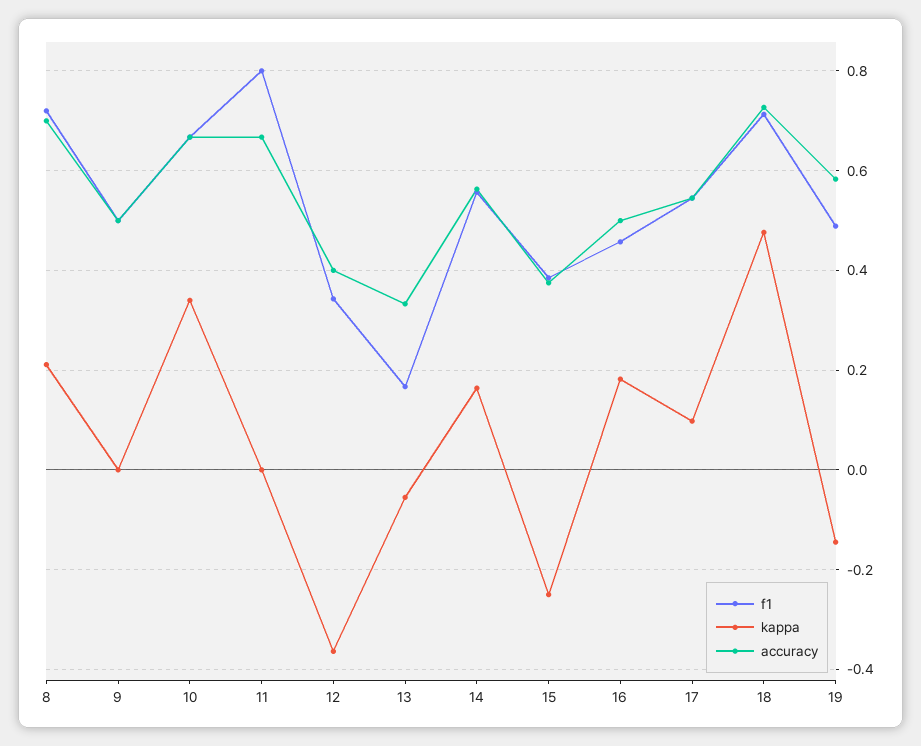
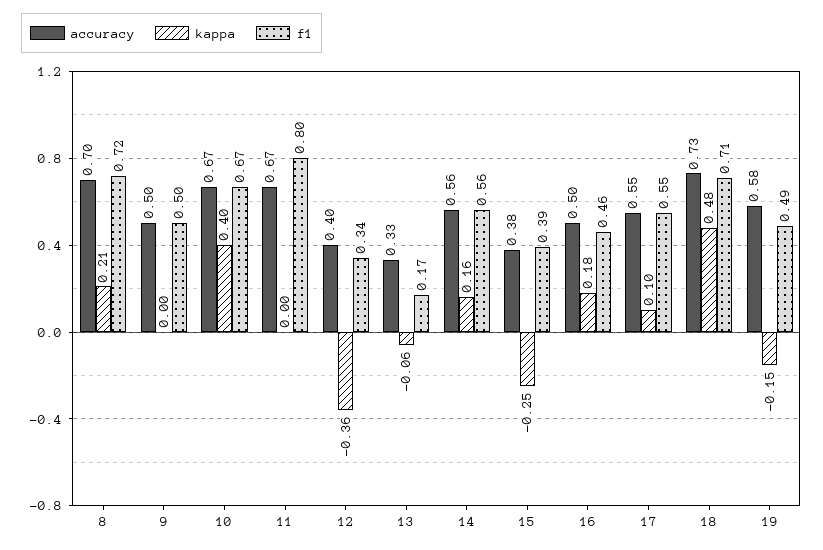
kappa, 10: 0.34 -> 0.4

